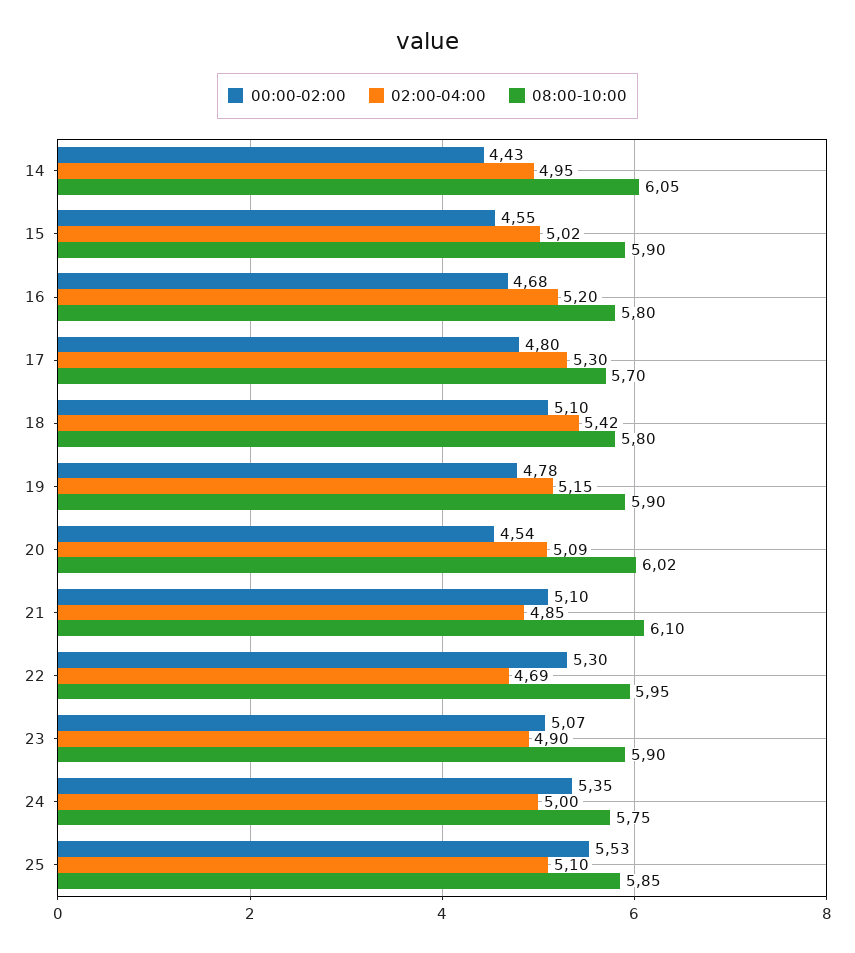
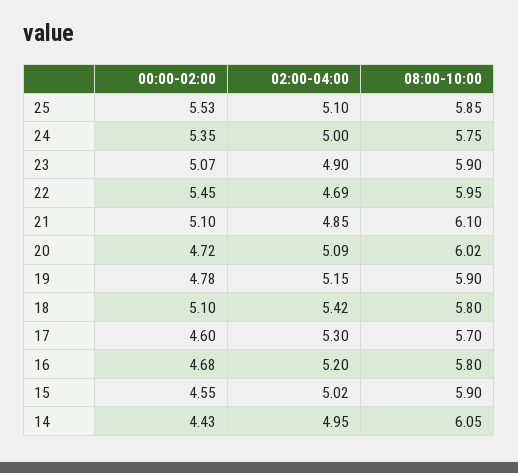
00:00-02:00, 17: 4.8 -> 4.6
00:00-02:00, 20: 4.54 -> 4.72
00:00-02:00, 22: 5.3 -> 5.45

